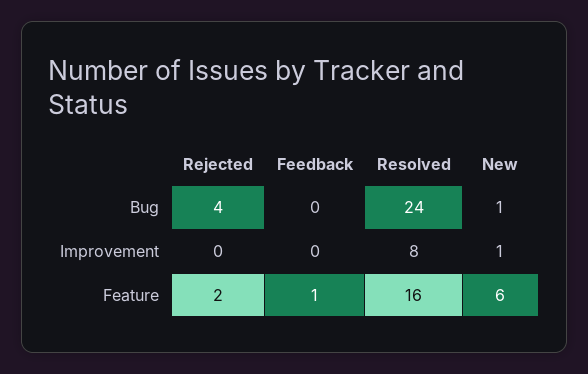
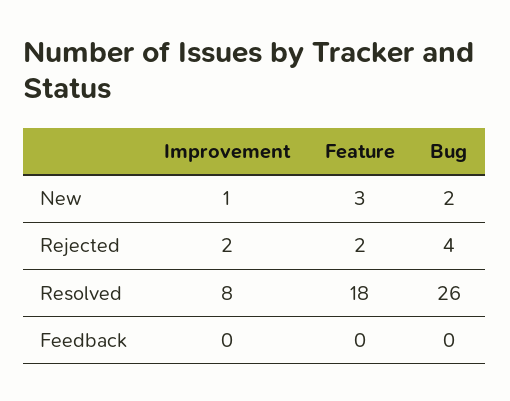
Resolved, Bug: 24 -> 26
New, Bug: 1 -> 2
Rejected, Improvement: 0 -> 2
Feedback, Feature: 1 -> 0
Resolved, Feature: 16 -> 18
New, Feature: 6 -> 3

